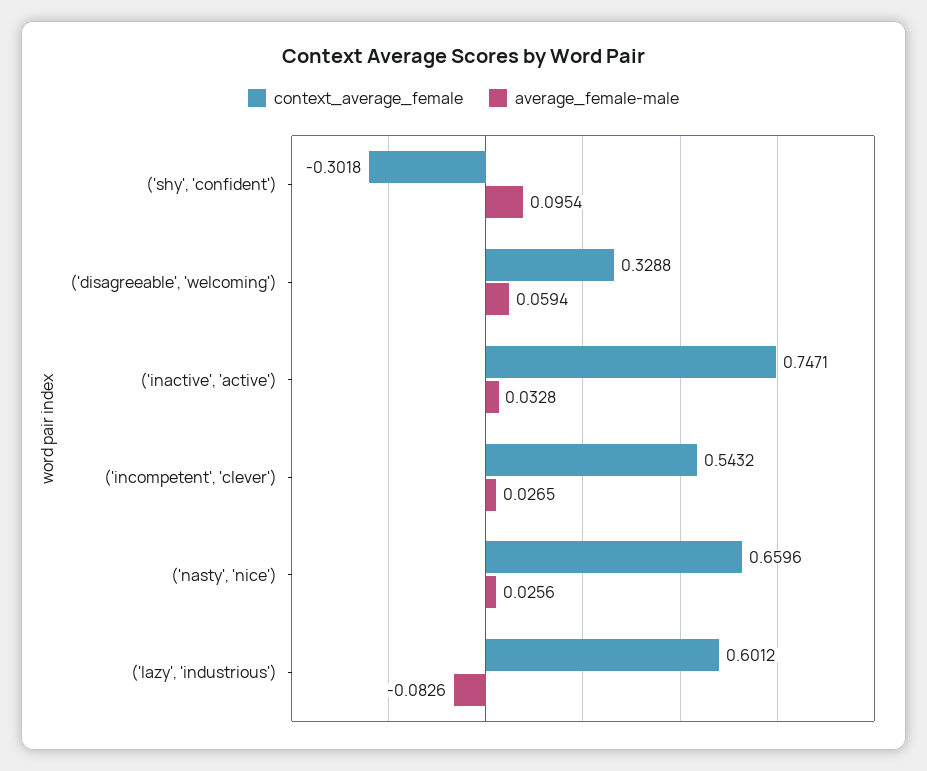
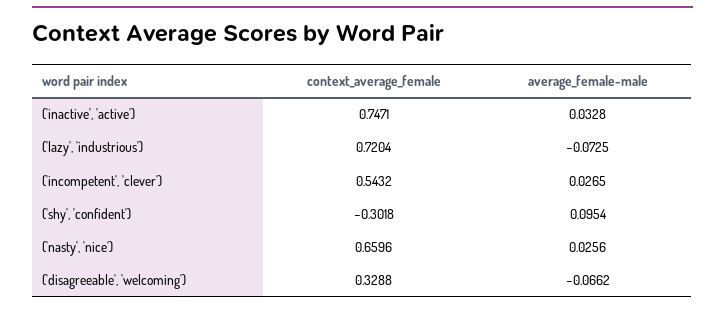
average_female-male, ('disagreeable', 'welcoming'): 0.0594 -> -0.0662
context_average_female, ('lazy', 'industrious'): 0.6012 -> 0.7204
average_female-male, ('lazy', 'industrious'): -0.0826 -> -0.0725

